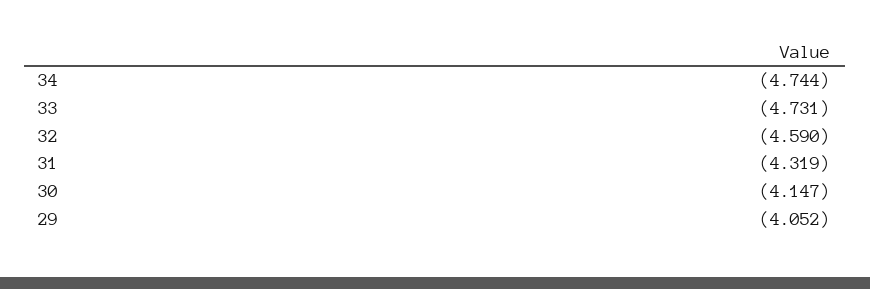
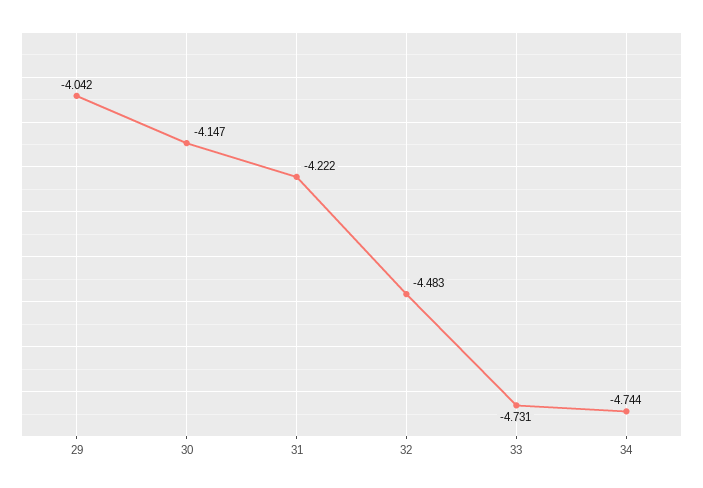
32: -4.59 -> -4.483
31: -4.319 -> -4.222
29: -4.052 -> -4.042

